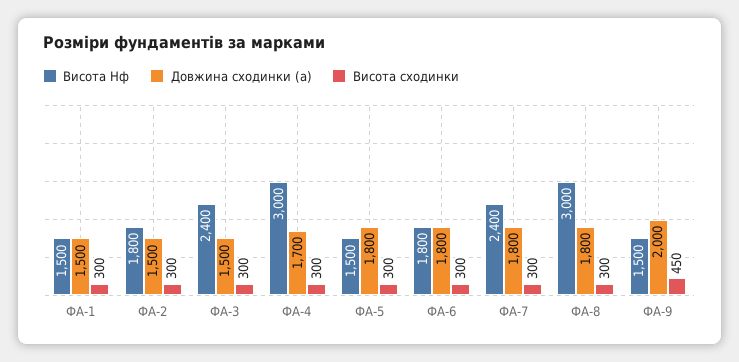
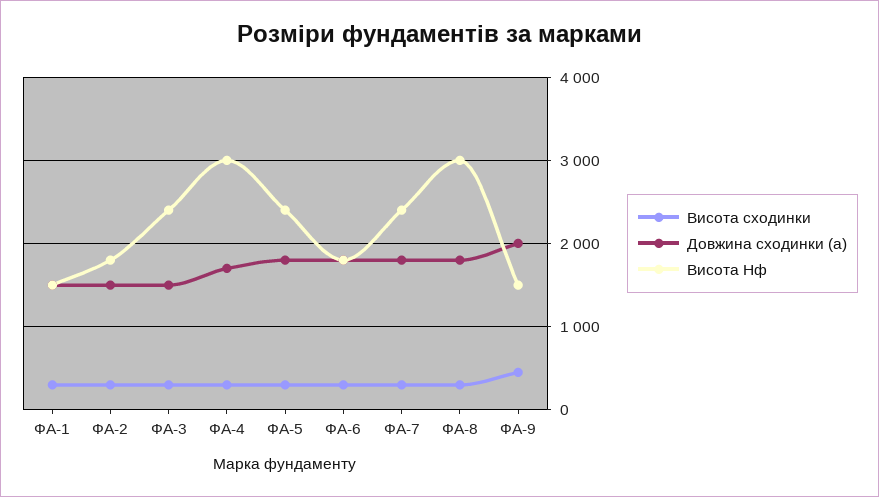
Висота Нф, ФА-5: 1500 -> 2400

